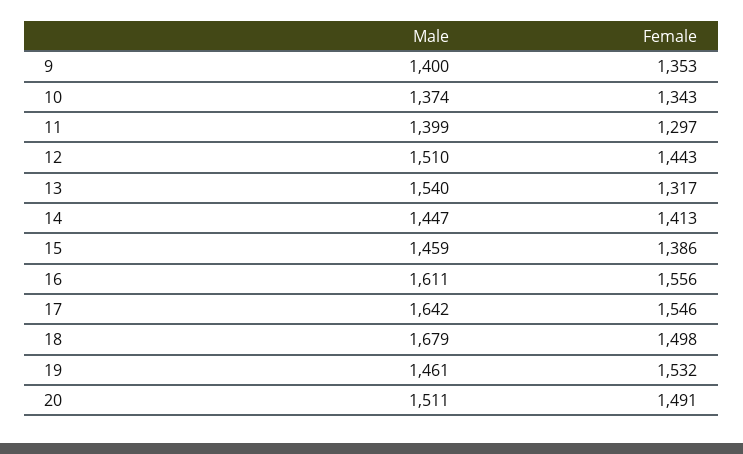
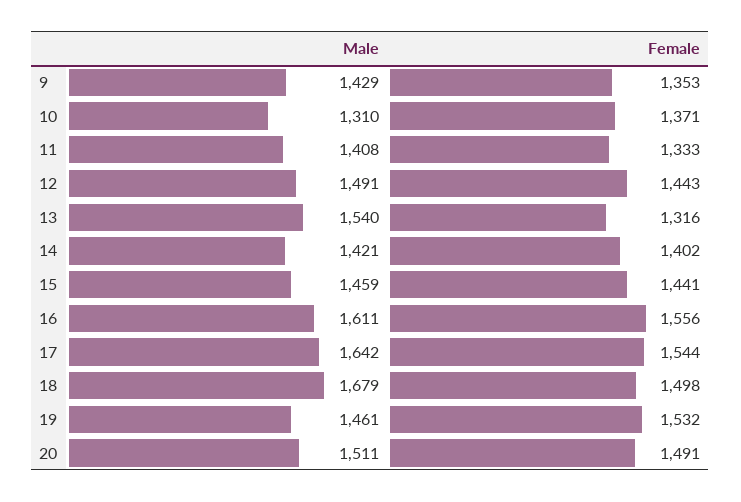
Male, 9: 1400 -> 1429
Male, 10: 1374 -> 1310
Female, 10: 1343 -> 1371
Male, 11: 1399 -> 1408
Female, 11: 1297 -> 1333
Male, 12: 1510 -> 1491
Female, 13: 1317 -> 1316
Male, 14: 1447 -> 1421
Female, 14: 1413 -> 1402
Female, 15: 1386 -> 1441
Female, 17: 1546 -> 1544

